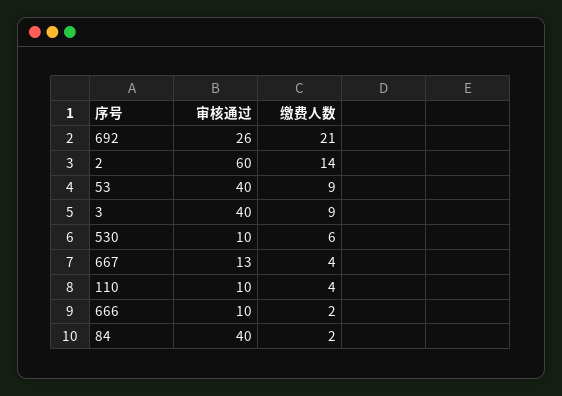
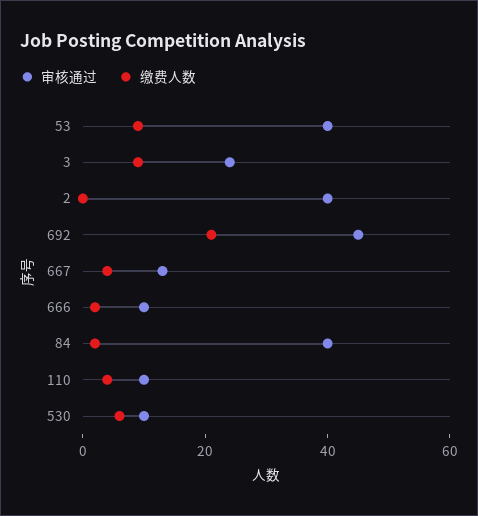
审核通过, 692: 26 -> 45
审核通过, 2: 60 -> 40
缴费人数, 2: 14 -> 0
审核通过, 3: 40 -> 25

